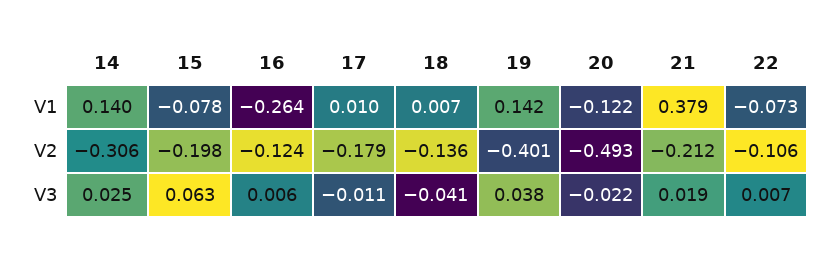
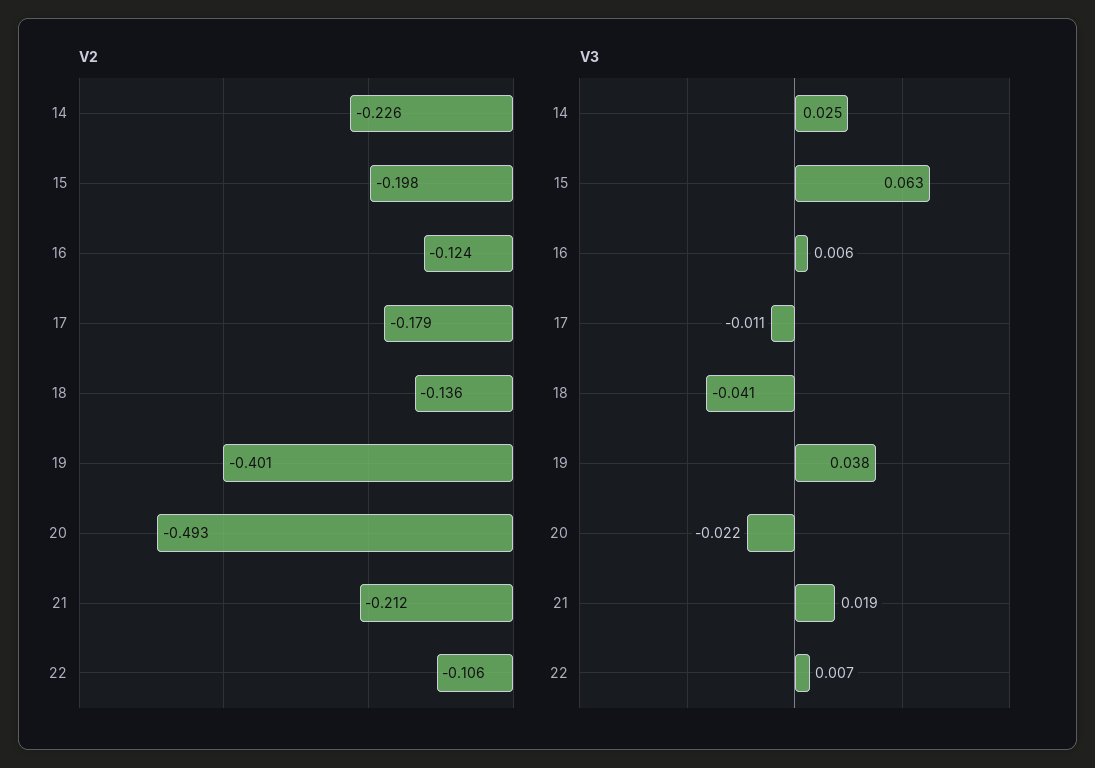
V1, 14: 0.14 -> none
V1, 15: -0.078 -> none
V1, 16: -0.264 -> none
V1, 17: 0.01 -> none
V1, 18: 0.007 -> none
V1, 19: 0.142 -> none
V1, 20: -0.122 -> none
V1, 21: 0.379 -> none
V1, 22: -0.073 -> none
V2, 14: -0.306 -> -0.226

